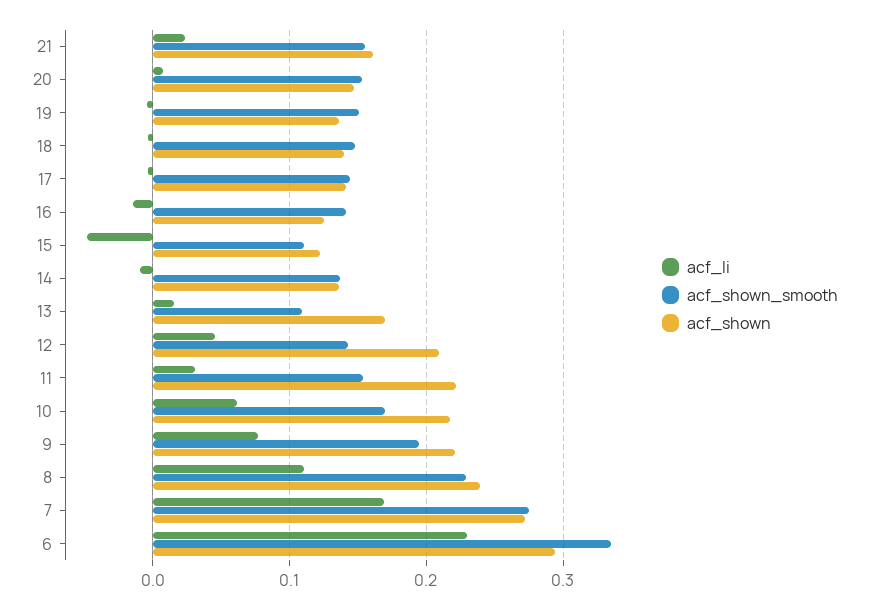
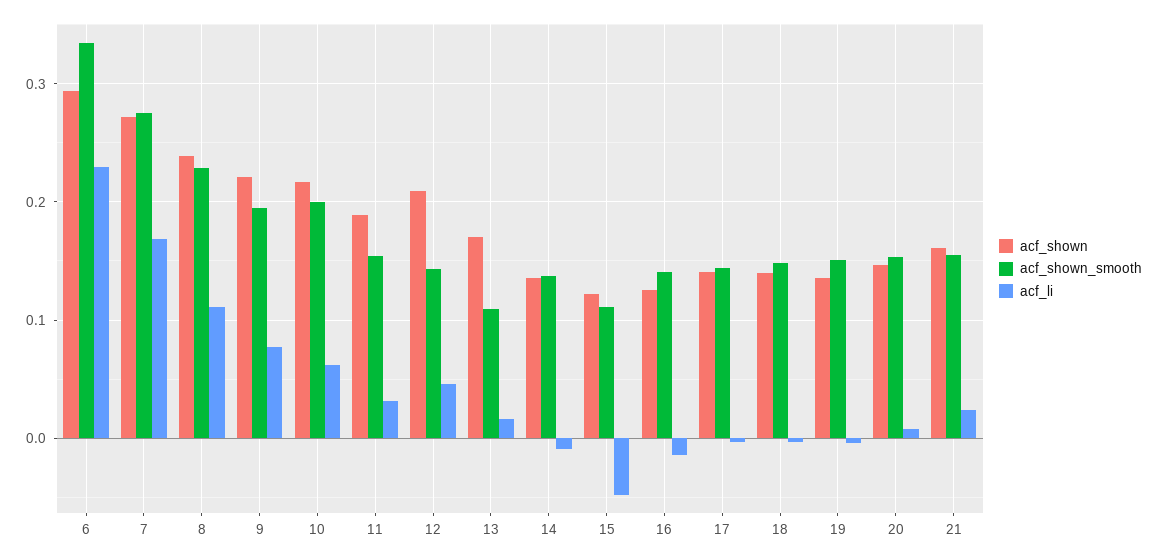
acf_shown, 11: 0.22 -> 0.19
acf_shown_smooth, 10: 0.17 -> 0.2

